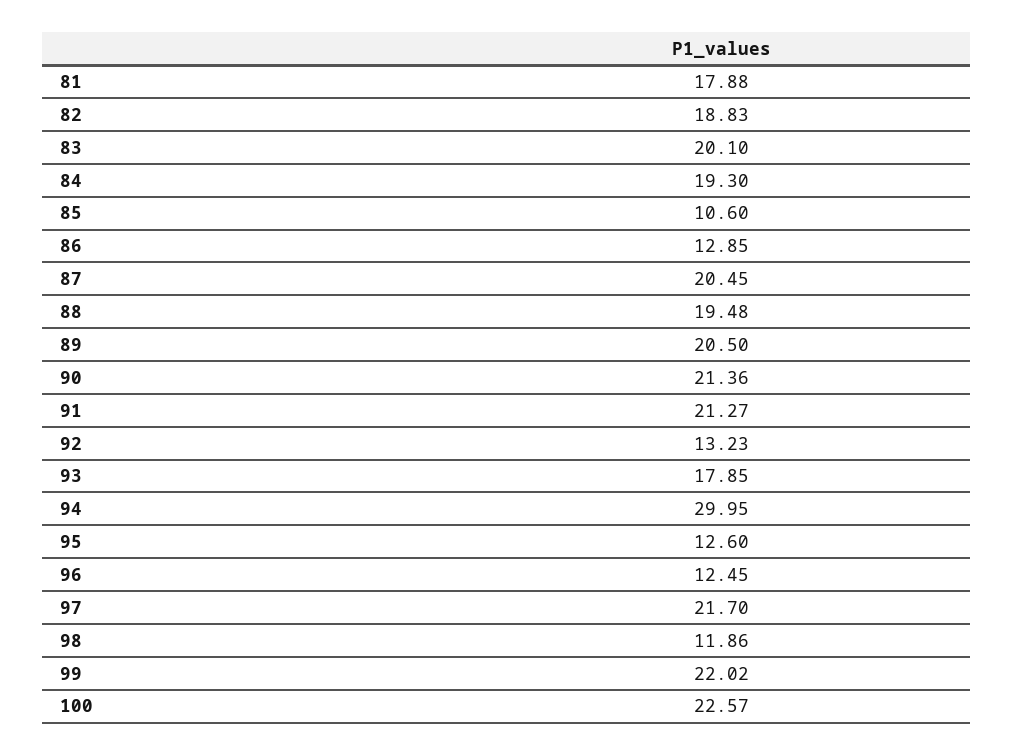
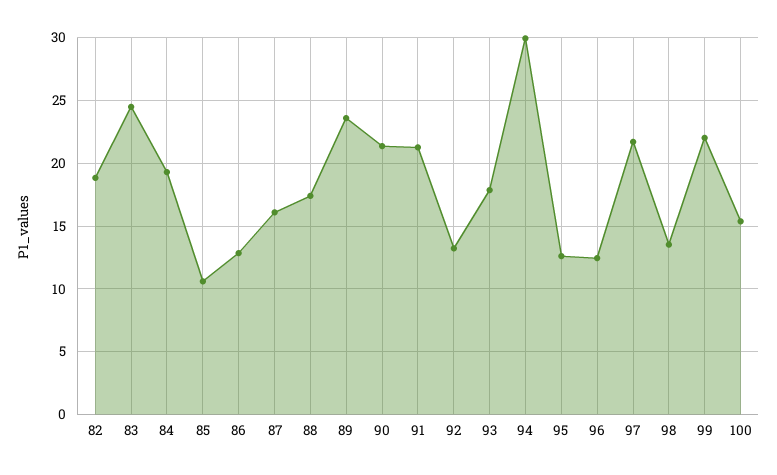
81: 17.88 -> none
83: 20.1 -> 24.5
87: 20.45 -> 16
88: 19.48 -> 17.5
89: 20.5 -> 23.5
98: 11.86 -> 13.5
100: 22.57 -> 15.5

